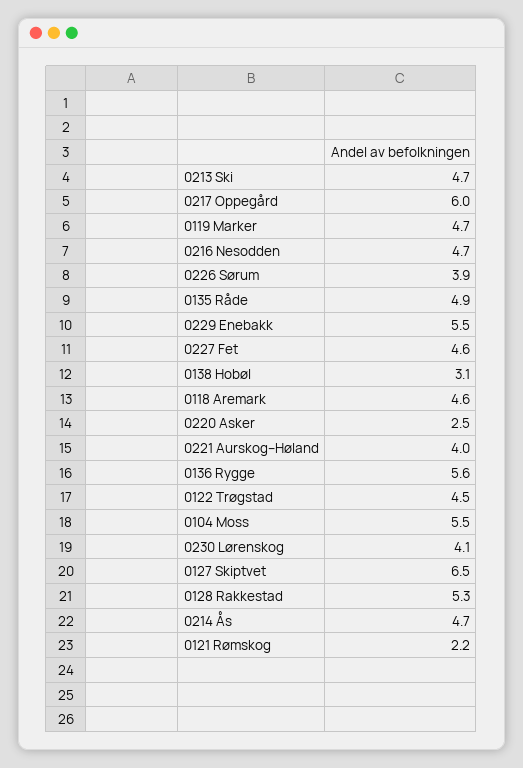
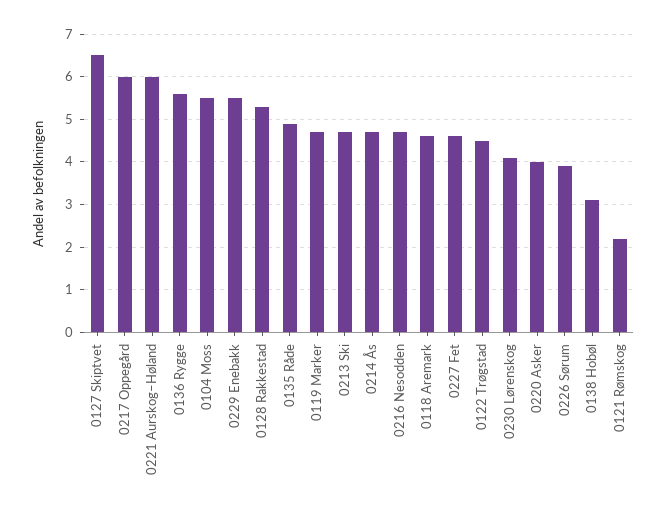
0220 Asker: 2.5 -> 4
0221 Aurskog–Høland: 4 -> 6

